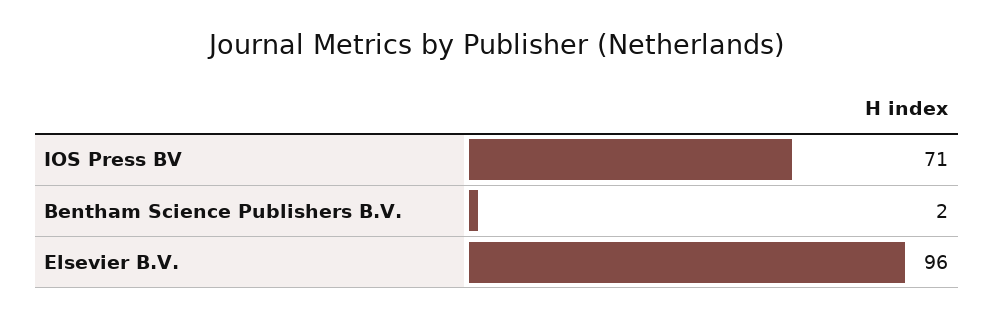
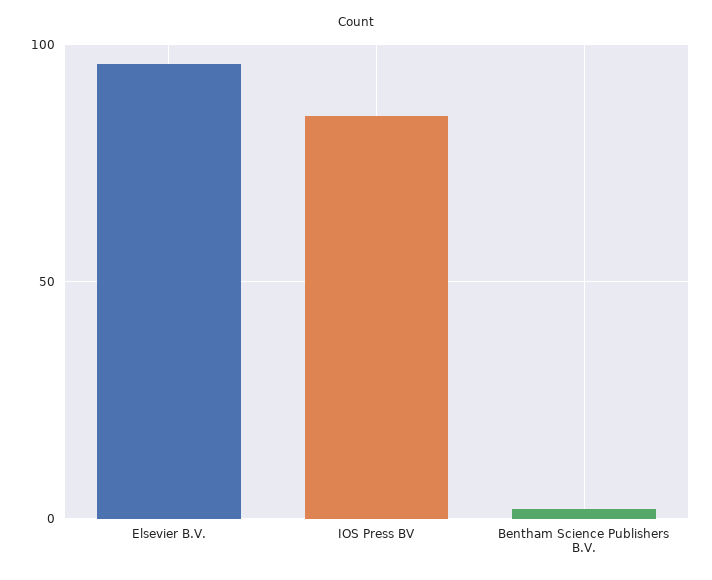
IOS Press BV: 71 -> 85

